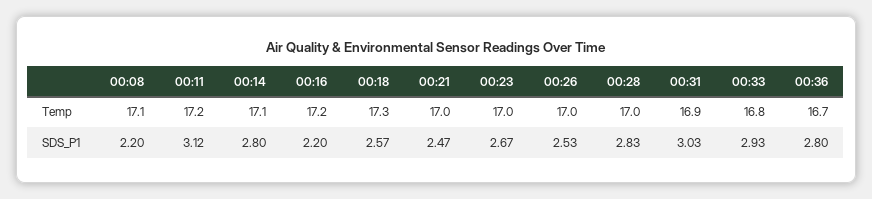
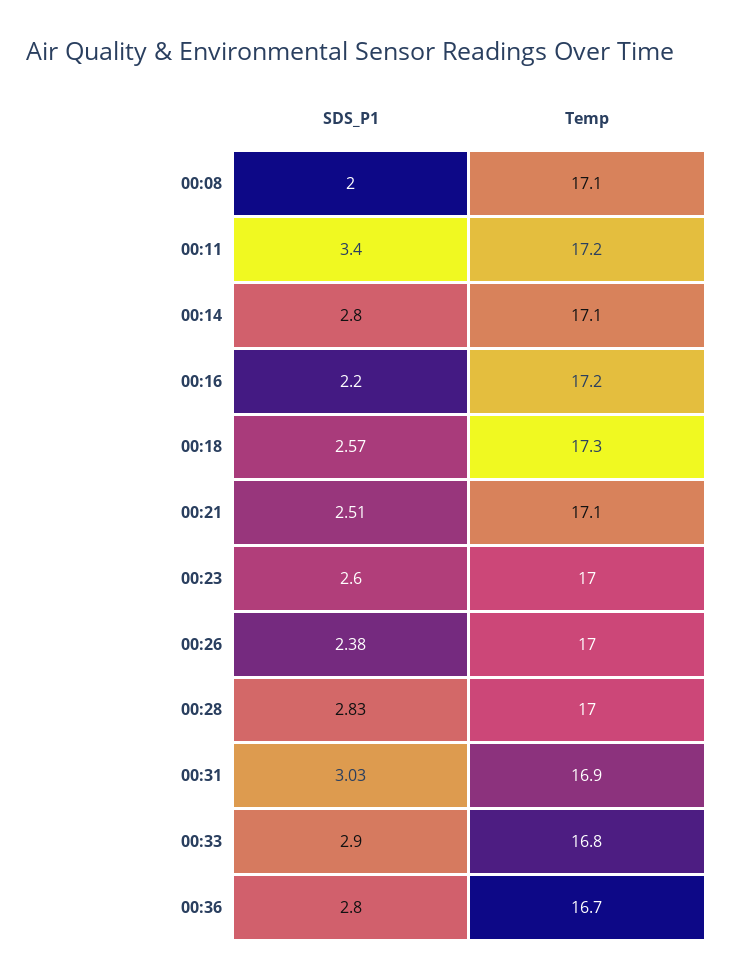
00:21, Temp: 17 -> 17.1
00:08, SDS_P1: 2.2 -> 2
00:11, SDS_P1: 3.12 -> 3.4
00:21, SDS_P1: 2.47 -> 2.51
00:23, SDS_P1: 2.67 -> 2.6
00:26, SDS_P1: 2.53 -> 2.38
00:33, SDS_P1: 2.93 -> 2.9

